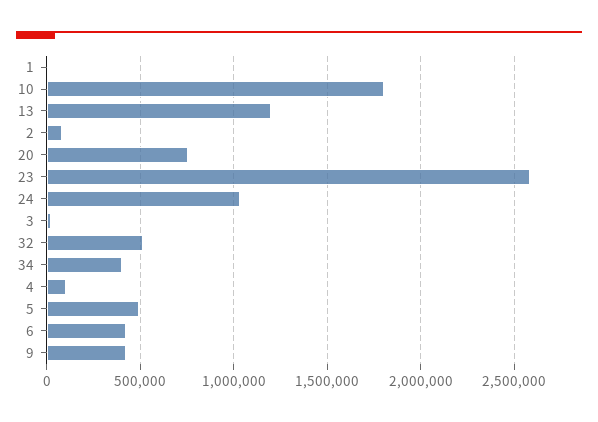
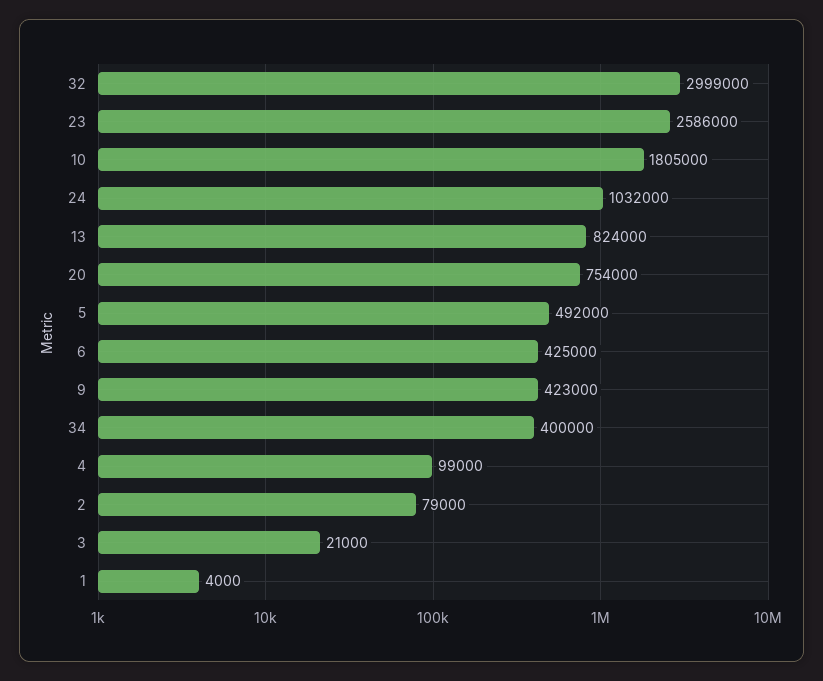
13: 1200000 -> 824000
32: 500000 -> 2999000

